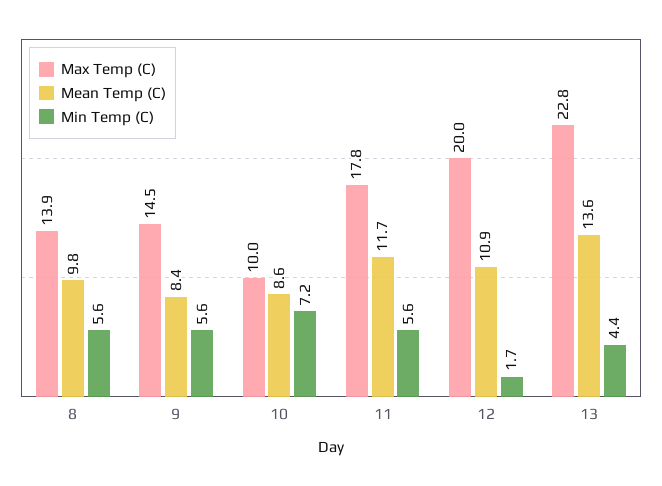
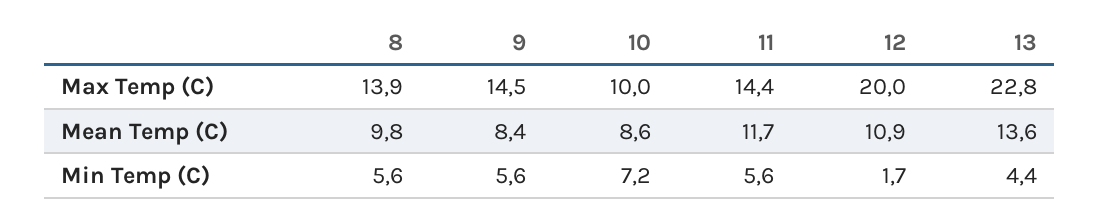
Max Temp (C), 11: 17.8 -> 14.4

